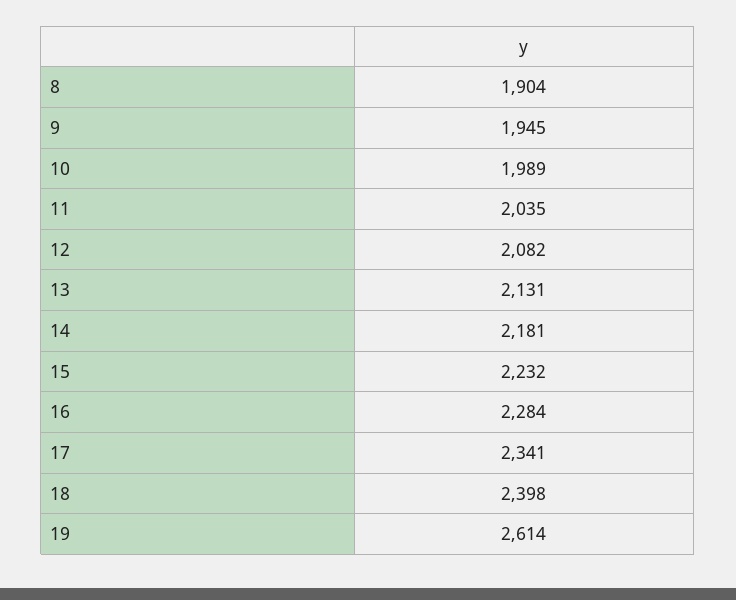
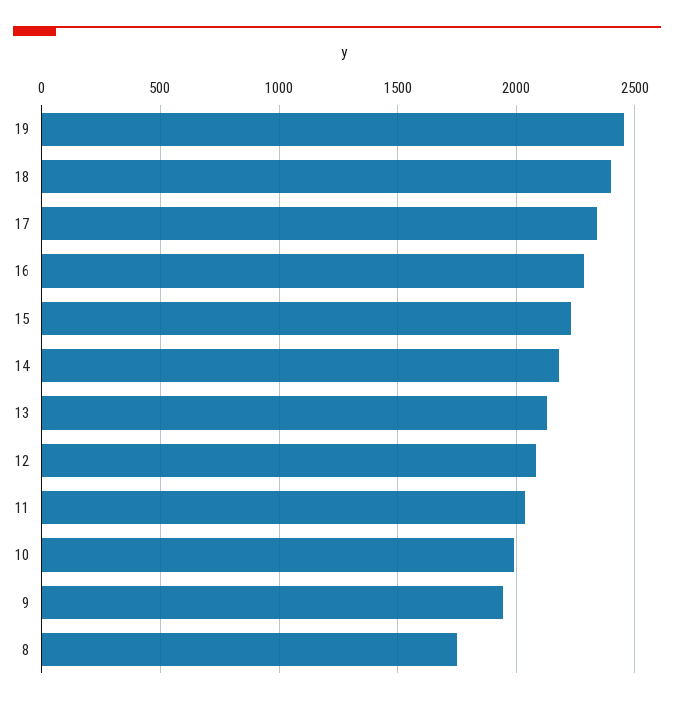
8: 1904 -> 1750
19: 2614 -> 2450

